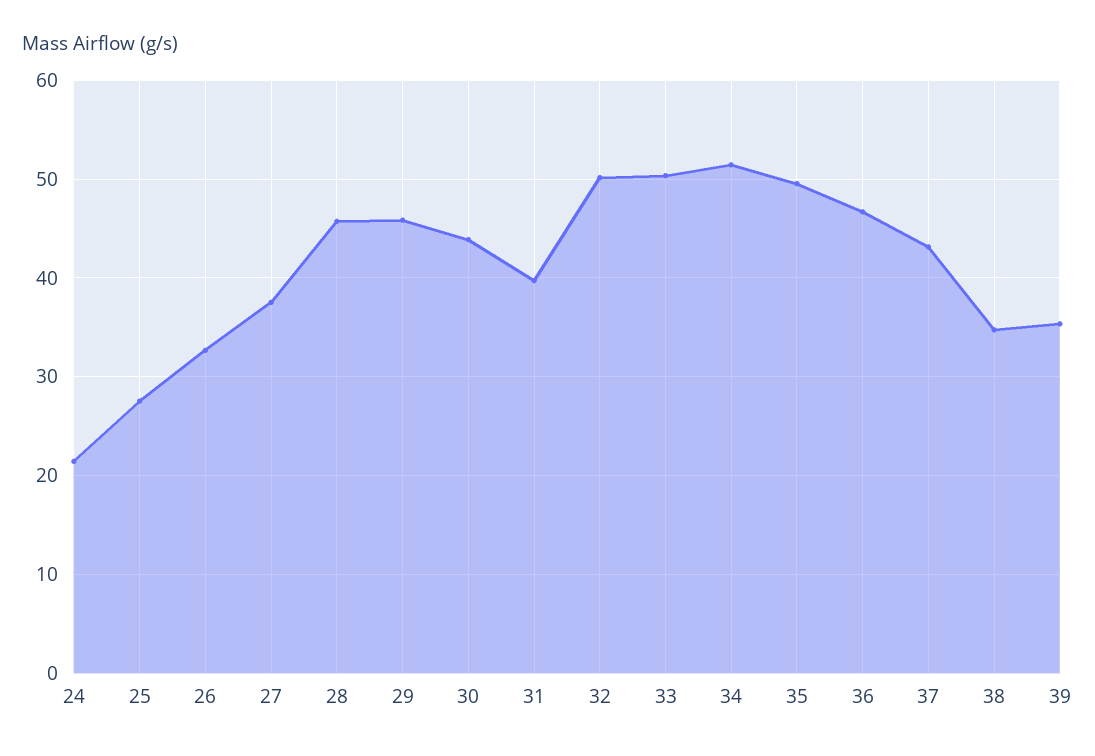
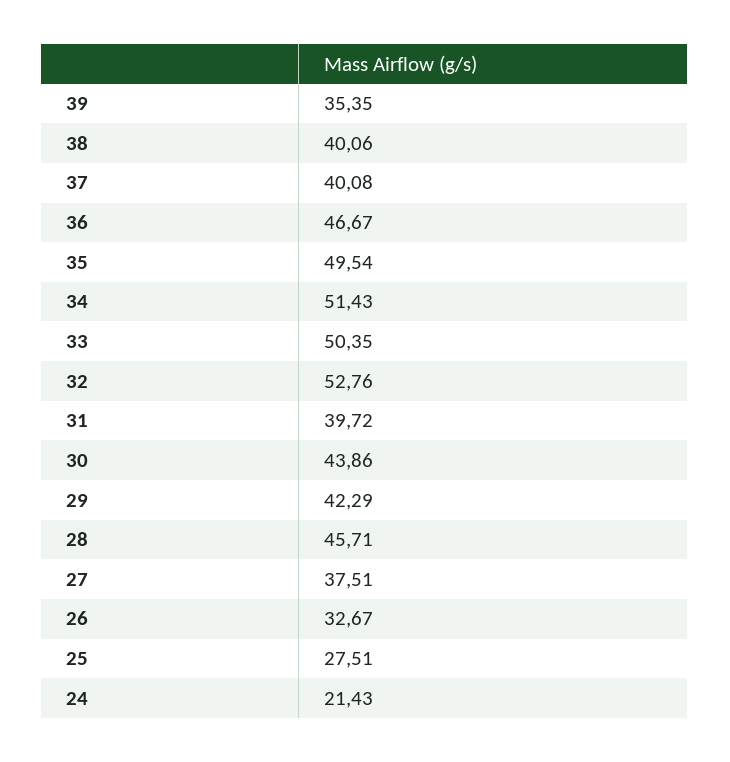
29: 46 -> 42.29
32: 50 -> 52.76
37: 43 -> 40.08
38: 35 -> 40.06

